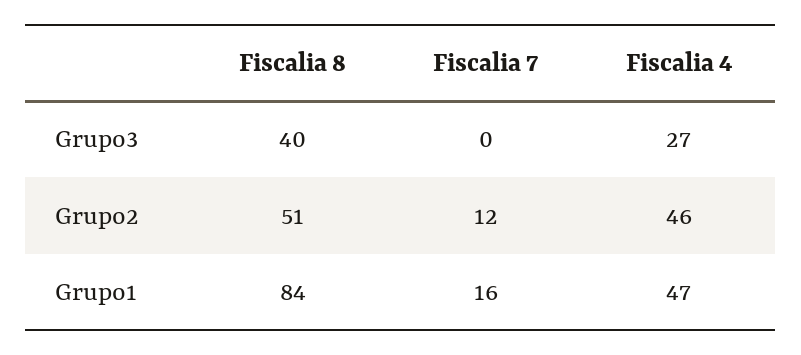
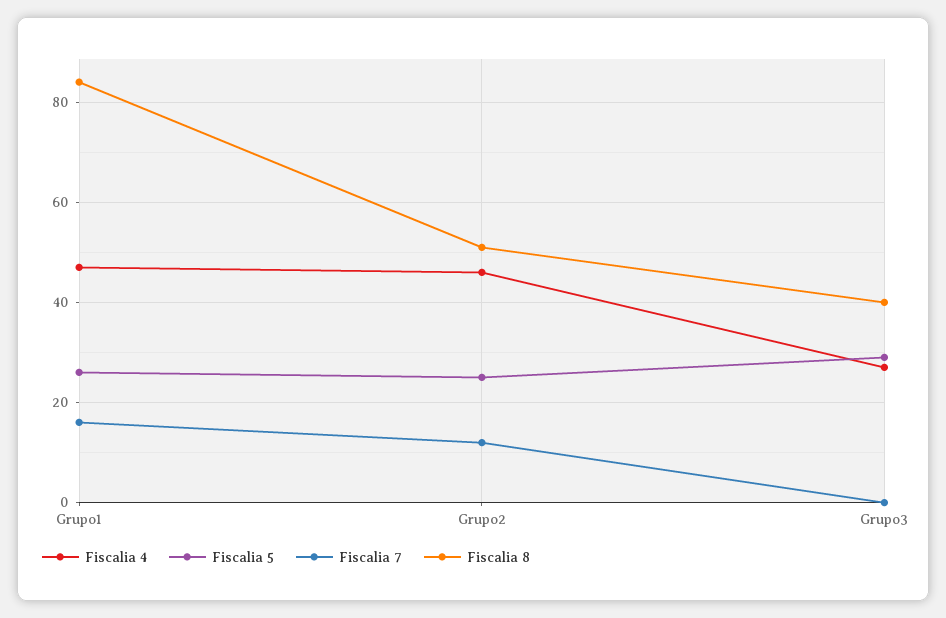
Fiscalia 5, Grupo1: none -> 25
Fiscalia 5, Grupo2: none -> 25
Fiscalia 5, Grupo3: none -> 30

